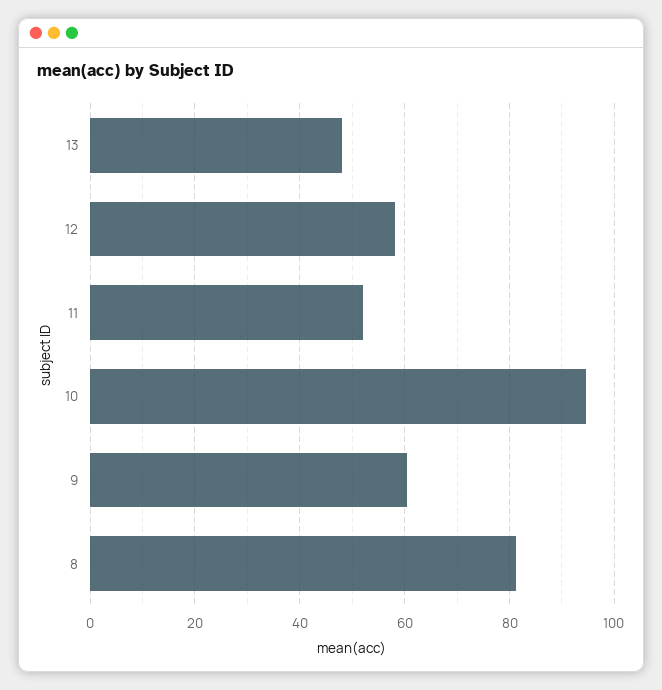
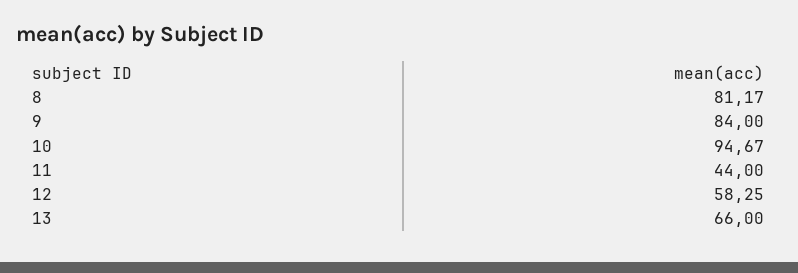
13: 48 -> 66
11: 52 -> 44
9: 60 -> 84

